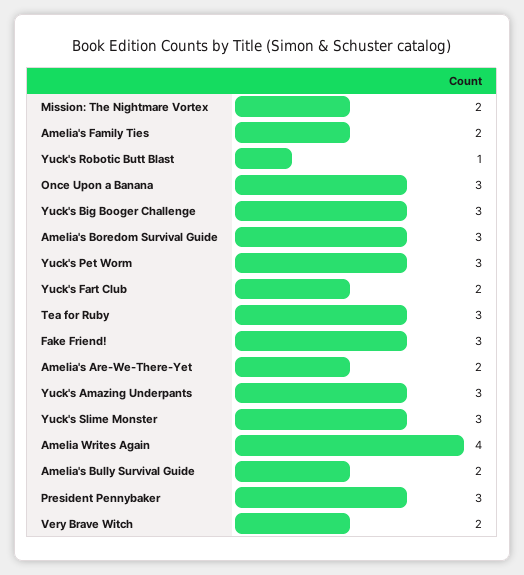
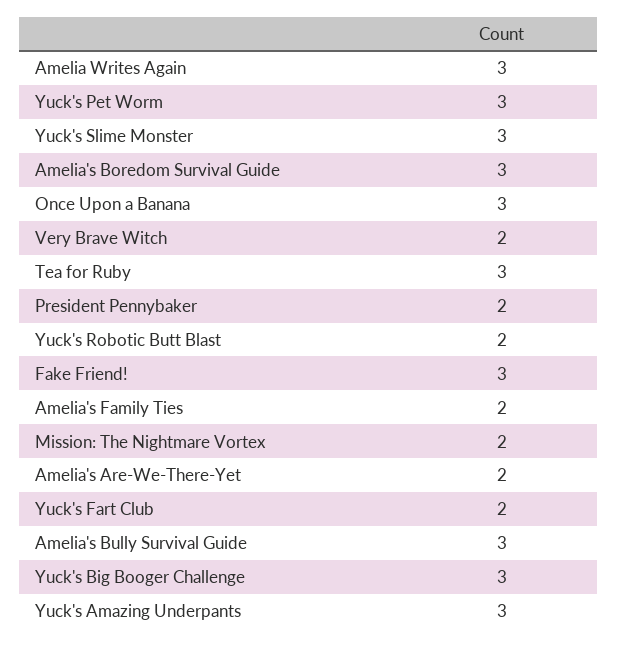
Yuck's Robotic Butt Blast: 1 -> 2
Amelia Writes Again: 4 -> 3
Amelia's Bully Survival Guide: 2 -> 3
President Pennybaker: 3 -> 2

